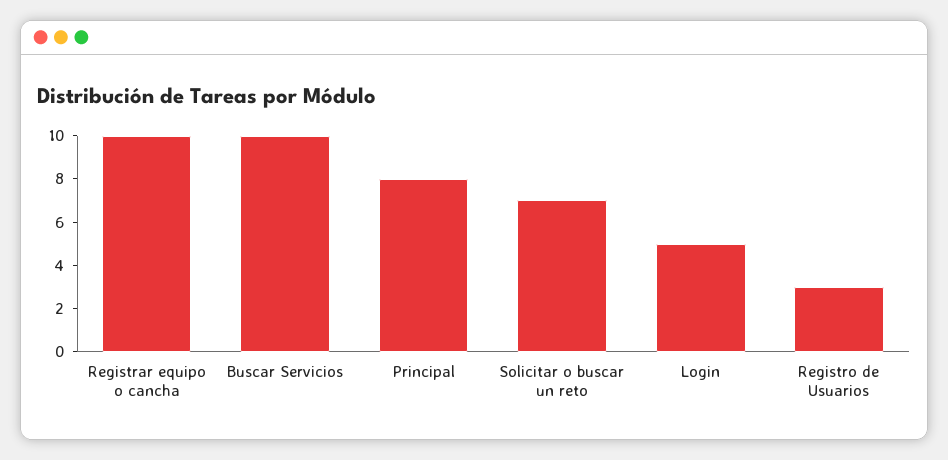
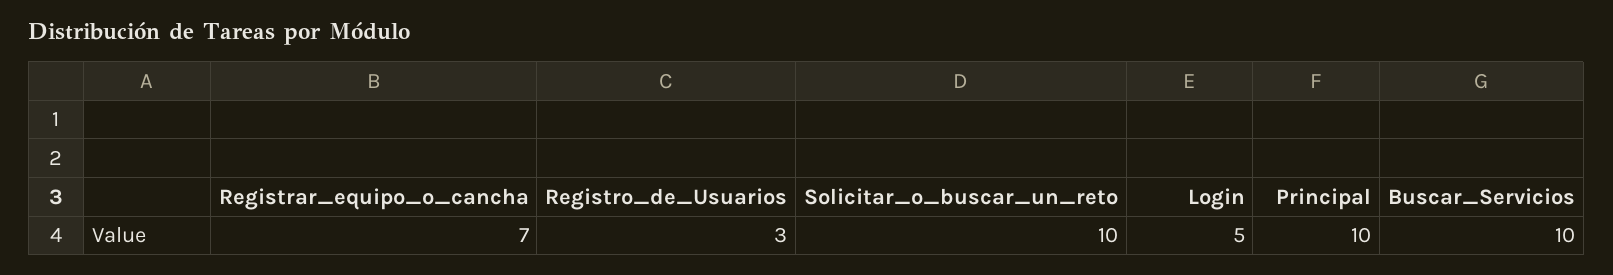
Registrar equipo o cancha: 10 -> 7
Principal: 8 -> 10
Solicitar o buscar un reto: 7 -> 10

